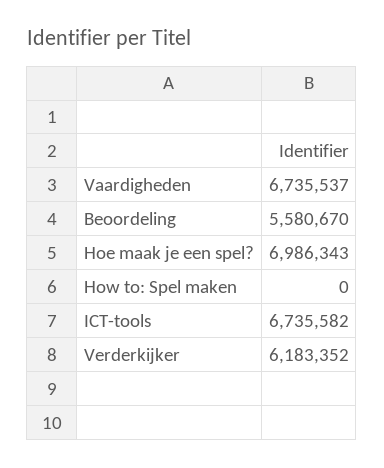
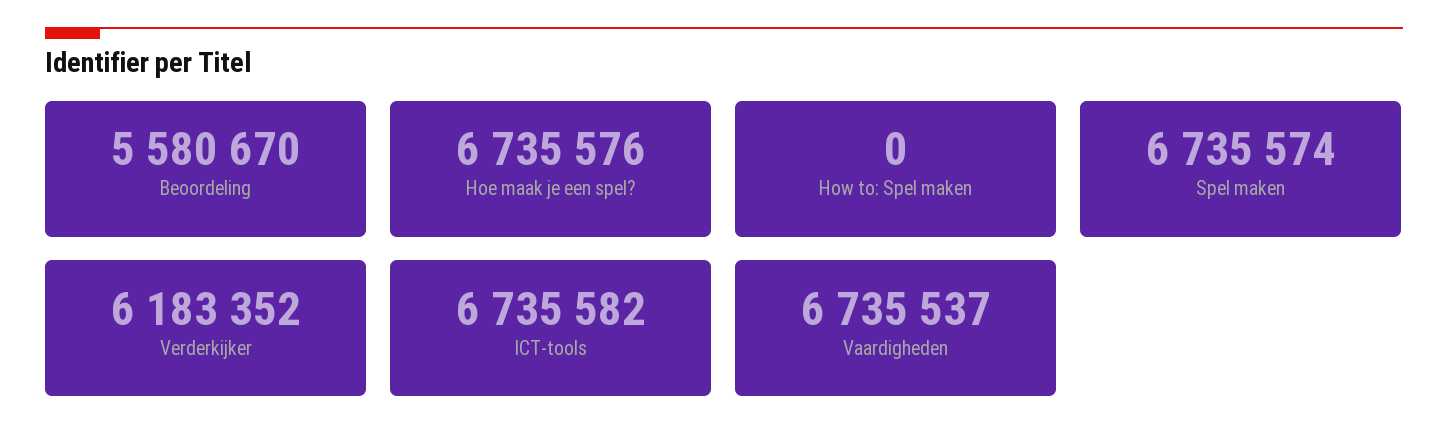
Hoe maak je een spel?: 6986343 -> 6735576
Spel maken: none -> 6735574

